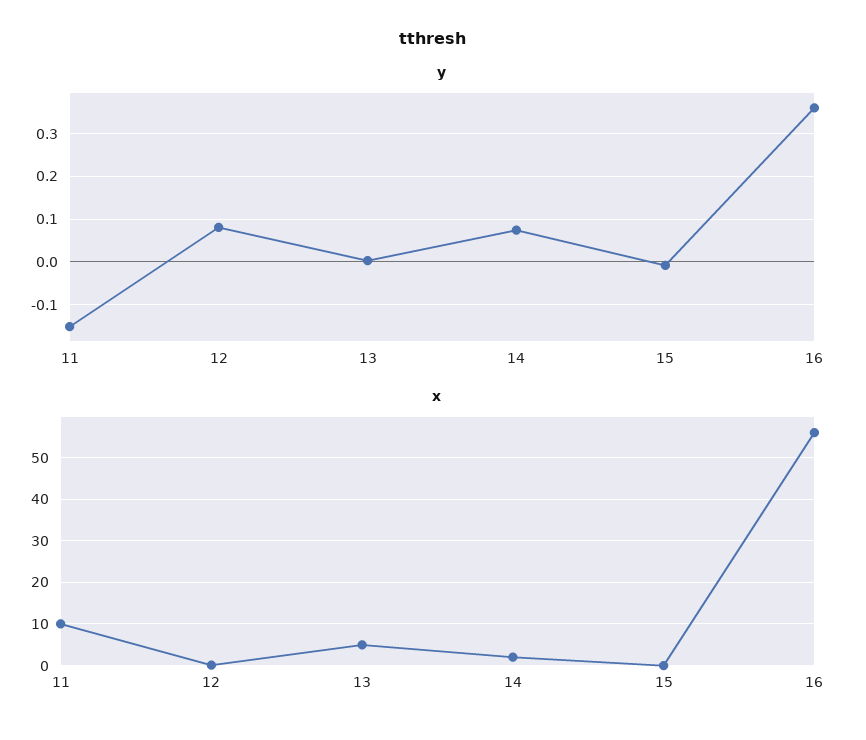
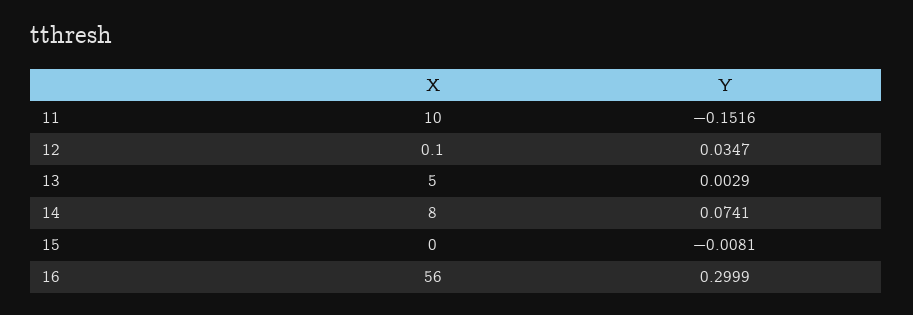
y, 12: 0.08 -> 0.0347
y, 16: 0.36 -> 0.2999
x, 14: 2 -> 8

